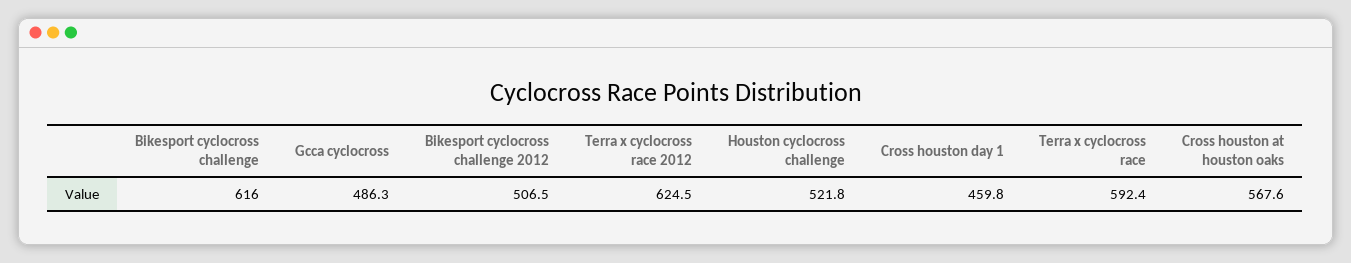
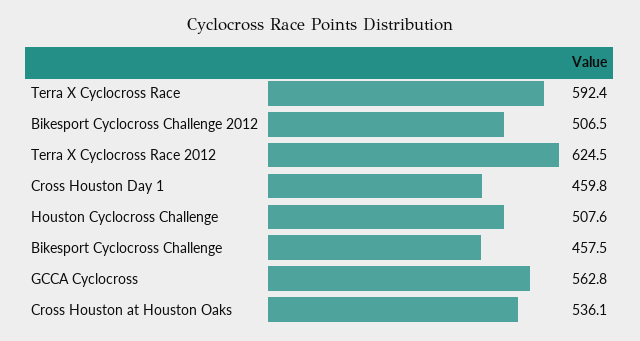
Bikesport cyclocross challenge: 616 -> 457.5
Gcca cyclocross: 486.3 -> 562.8
Houston cyclocross challenge: 521.8 -> 507.6
Cross houston at houston oaks: 567.6 -> 536.1

